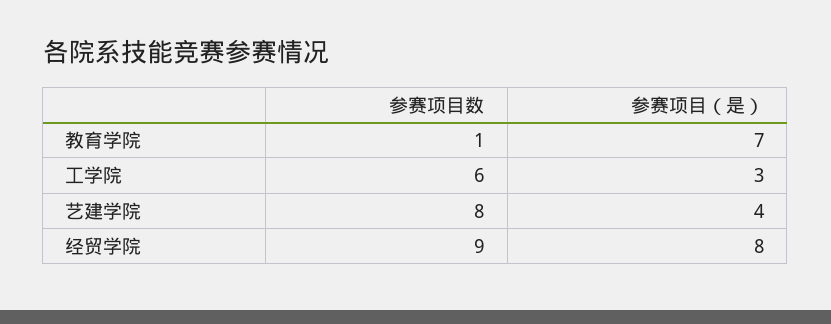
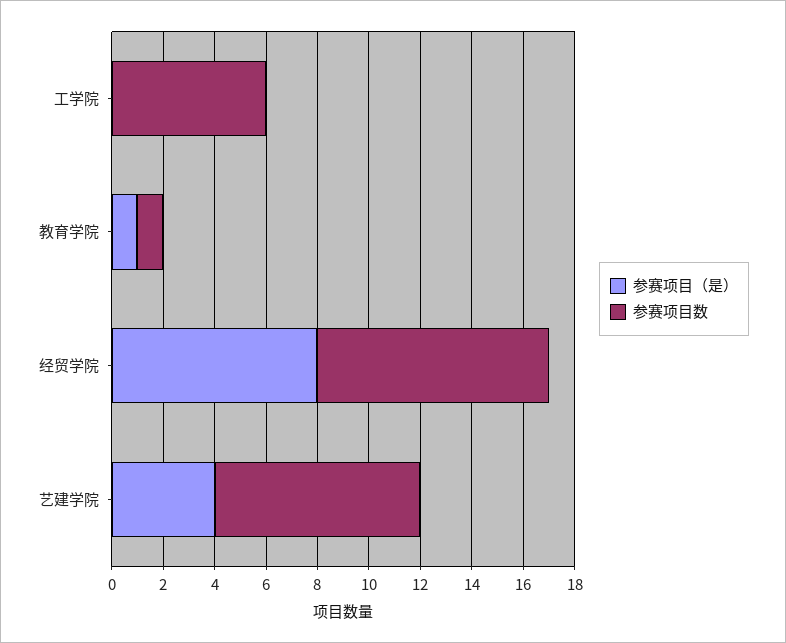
参赛项目（是）, 教育学院: 7 -> 1
参赛项目（是）, 工学院: 3 -> 0

